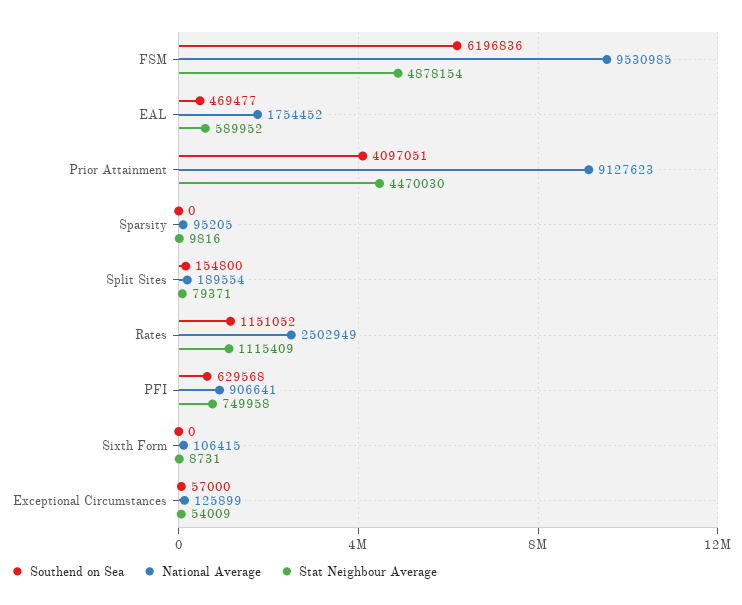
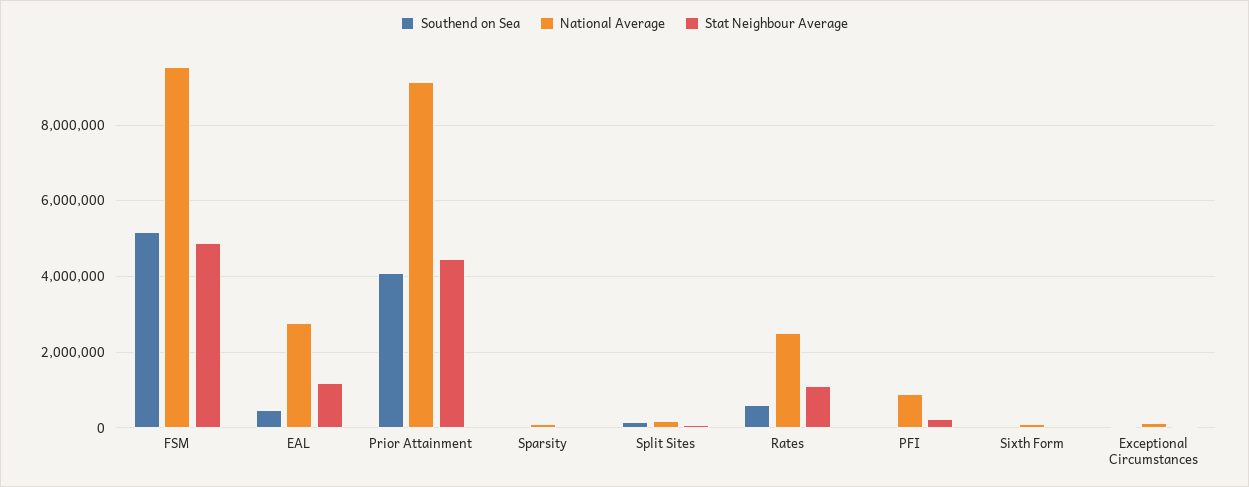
Southend on Sea, FSM: 6196836 -> 5200000
National Average, EAL: 1754452 -> 2800000
Stat Neighbour Average, EAL: 589952 -> 1200000
Southend on Sea, Rates: 1151052 -> 600000
Southend on Sea, PFI: 629568 -> 0
Stat Neighbour Average, PFI: 749958 -> 200000

